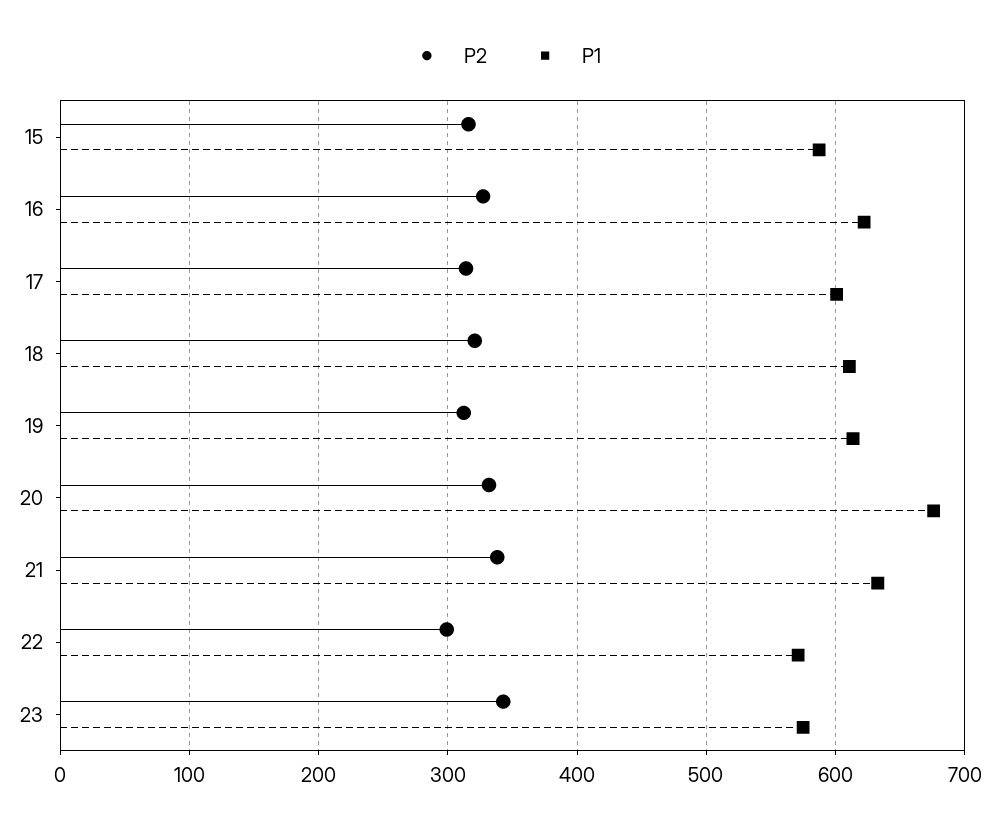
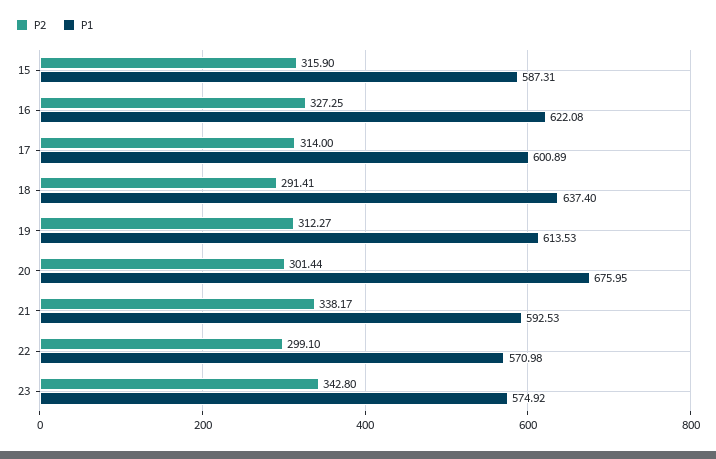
P2, 18: 320 -> 291.41
P1, 18: 610 -> 637.4
P2, 20: 330 -> 301.44
P1, 21: 630 -> 592.53

